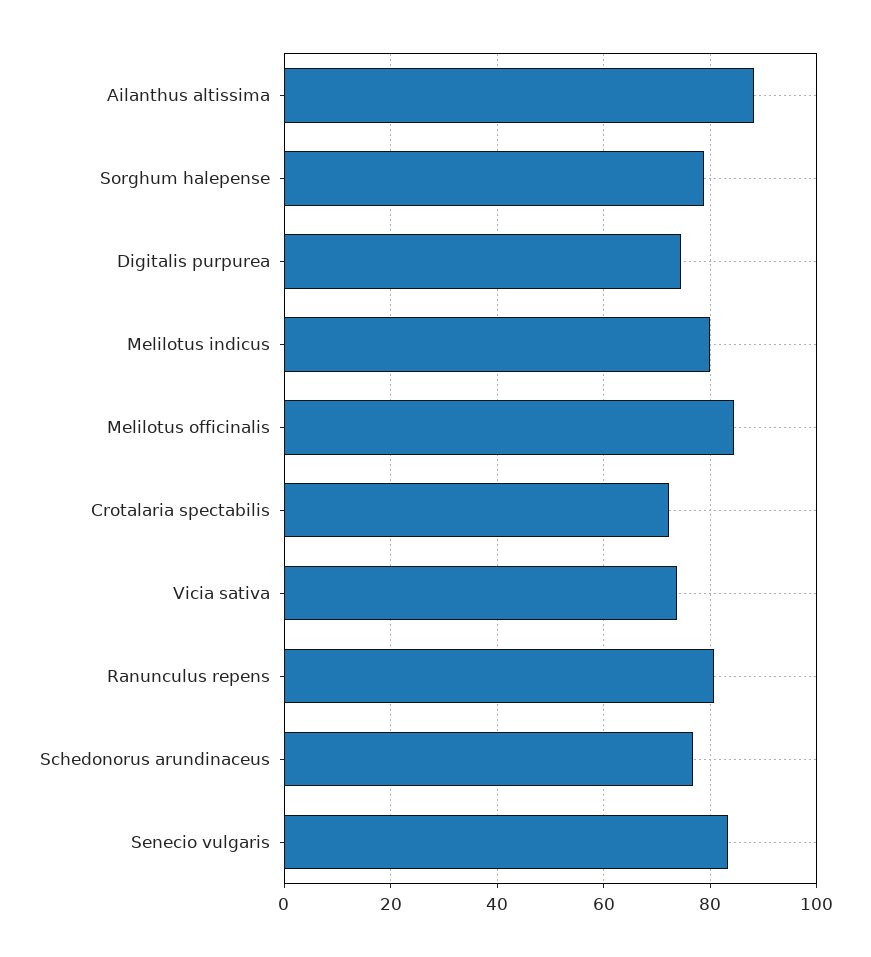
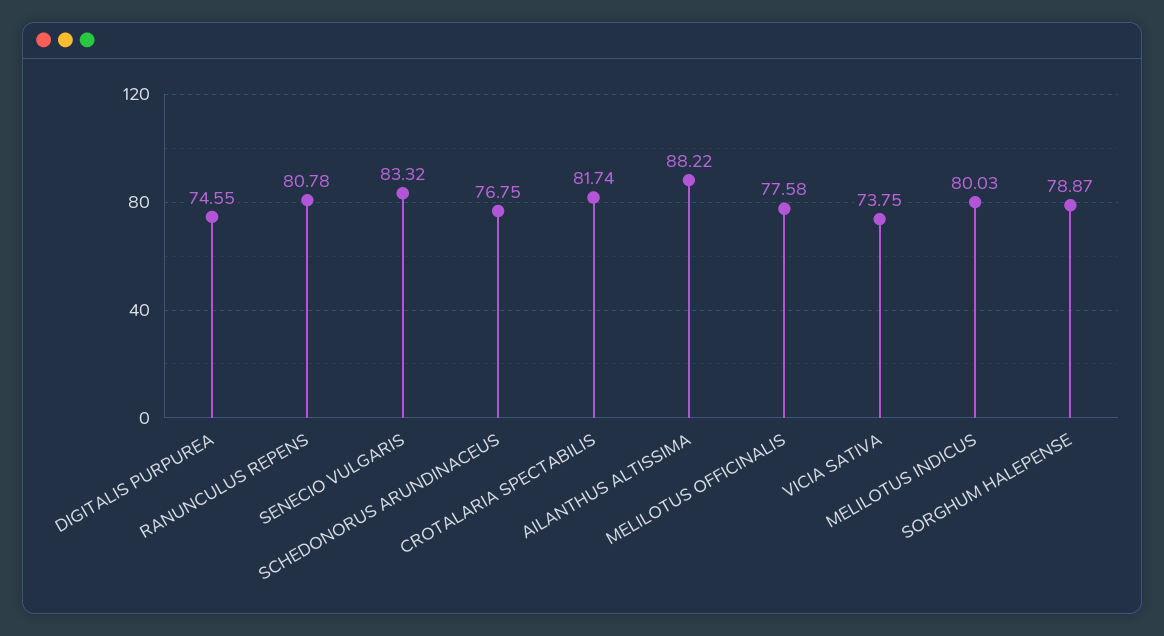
Melilotus officinalis: 84 -> 77.58
Crotalaria spectabilis: 72 -> 81.74

